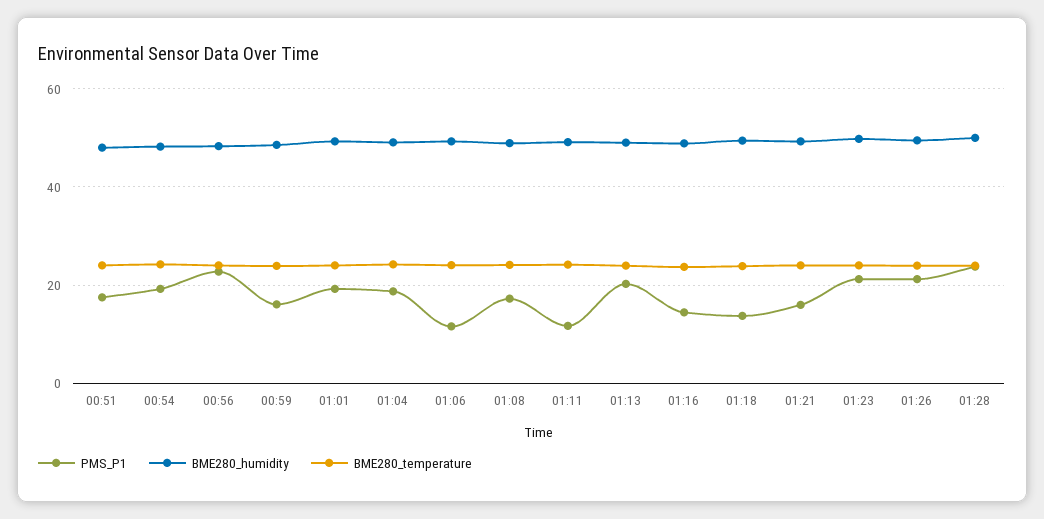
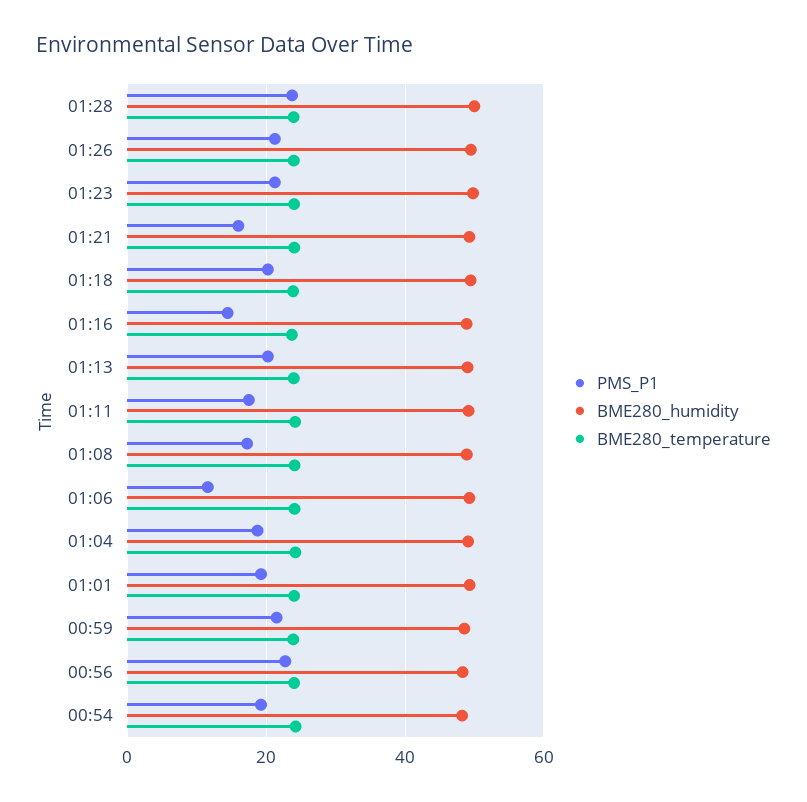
PMS_P1, 00:51: 18 -> none
BME280_humidity, 00:51: 48 -> none
BME280_temperature, 00:51: 24 -> none
PMS_P1, 00:59: 16 -> 22
PMS_P1, 01:11: 12 -> 18
PMS_P1, 01:18: 14 -> 20

